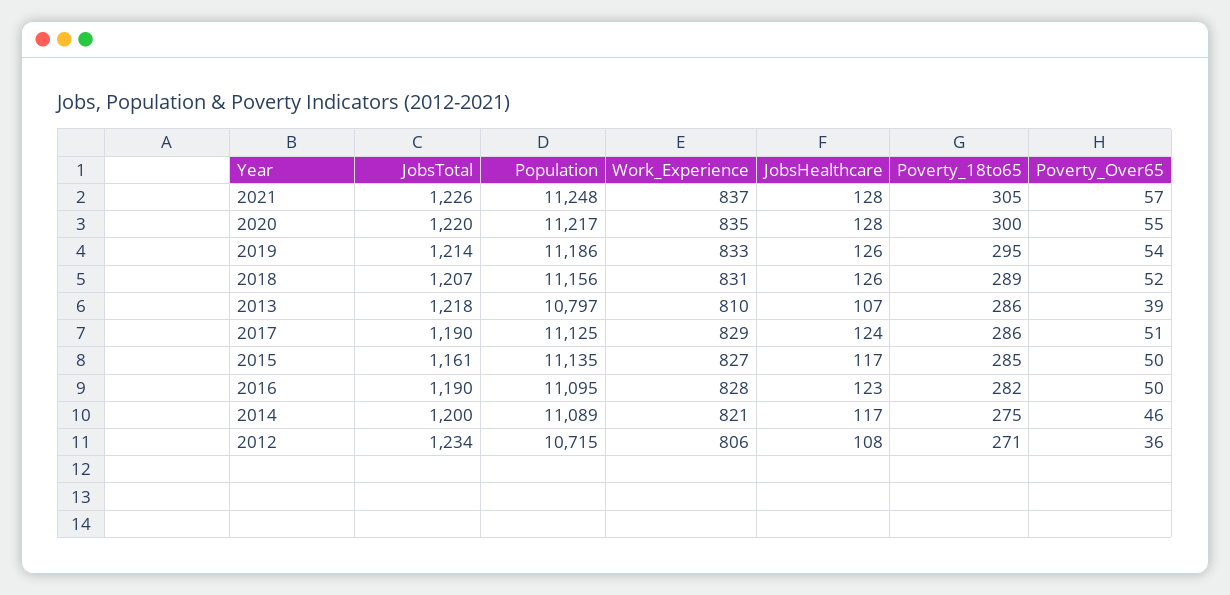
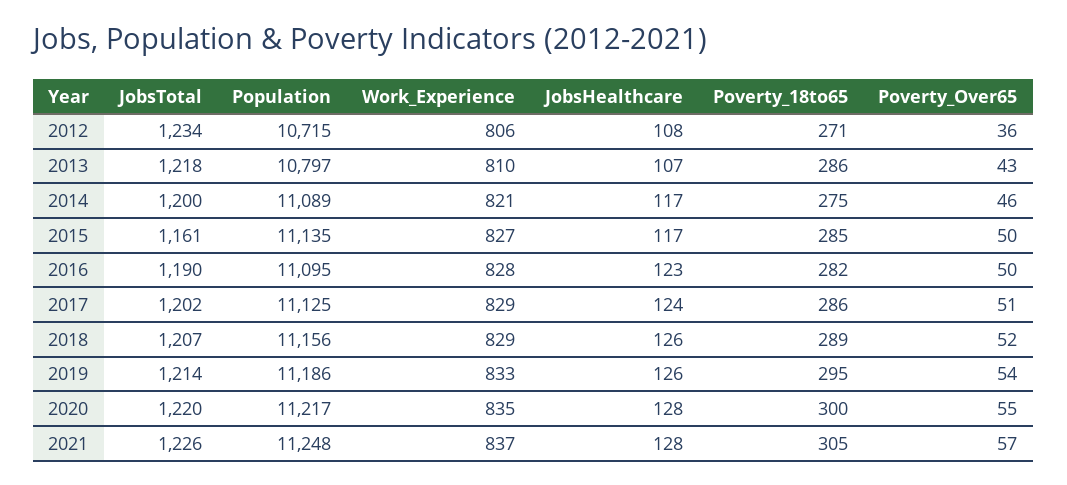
Work_Experience, 2018: 831 -> 829
Poverty_Over65, 2013: 39 -> 43
JobsTotal, 2017: 1190 -> 1202

